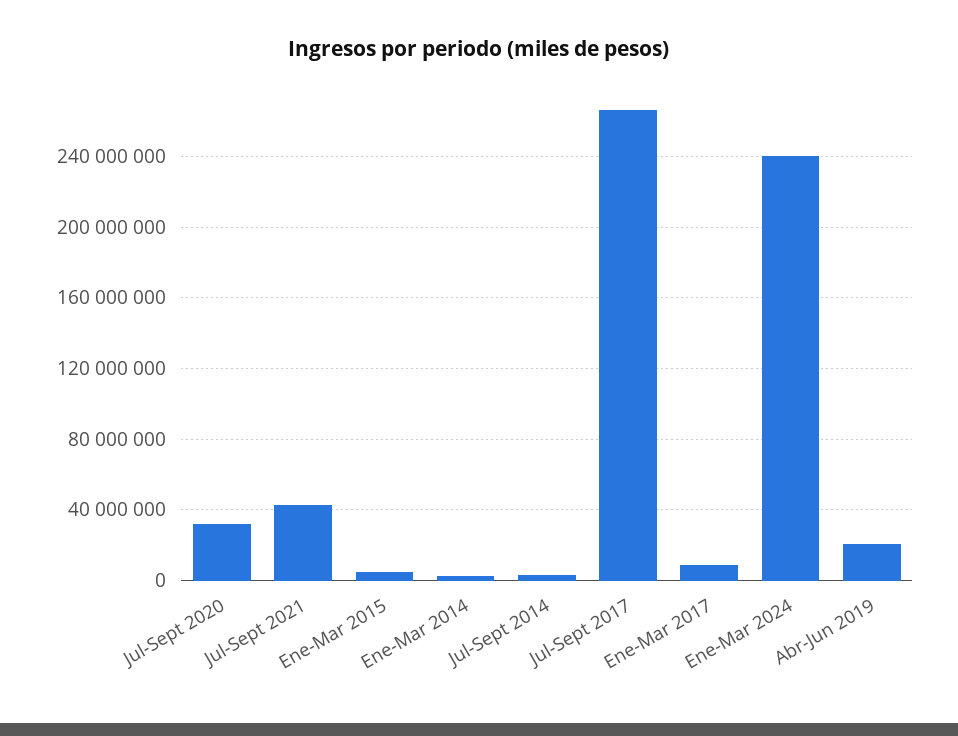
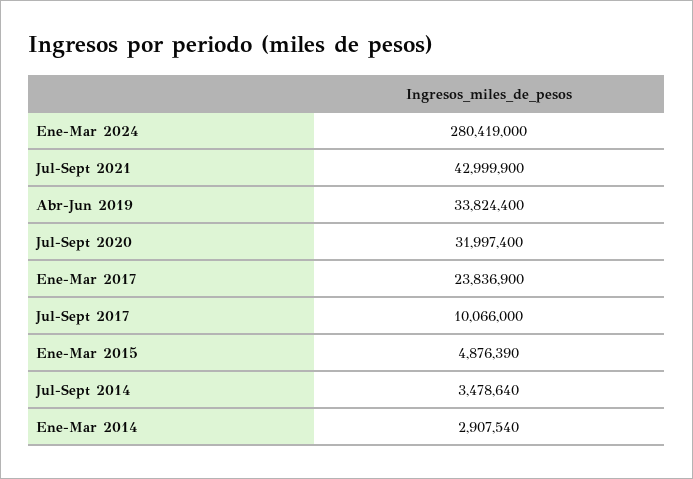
Jul-Sept 2017: 265000000 -> 10066000
Ene-Mar 2017: 10000000 -> 23836900
Ene-Mar 2024: 240000000 -> 280419000
Abr-Jun 2019: 20000000 -> 33824400

